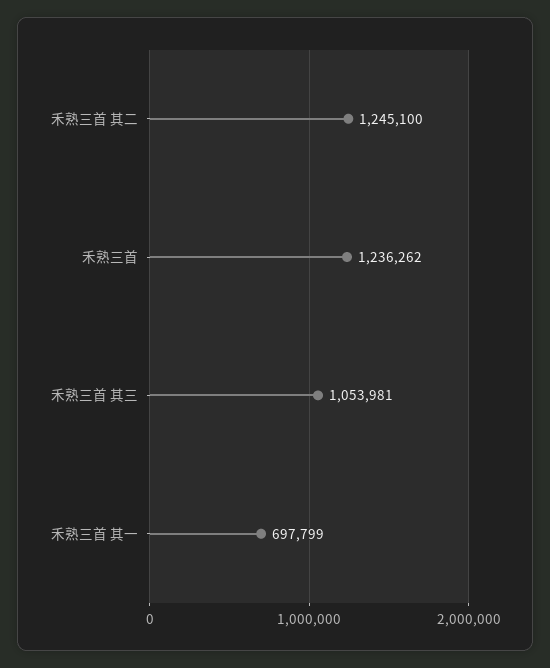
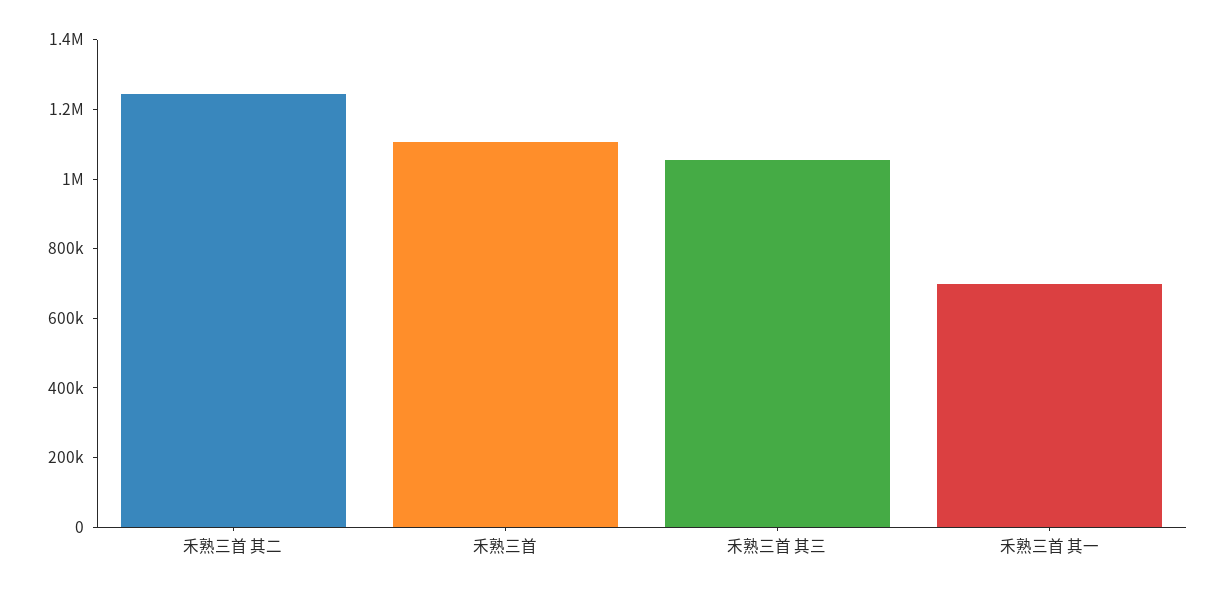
禾熟三首: 1236262 -> 1100000

